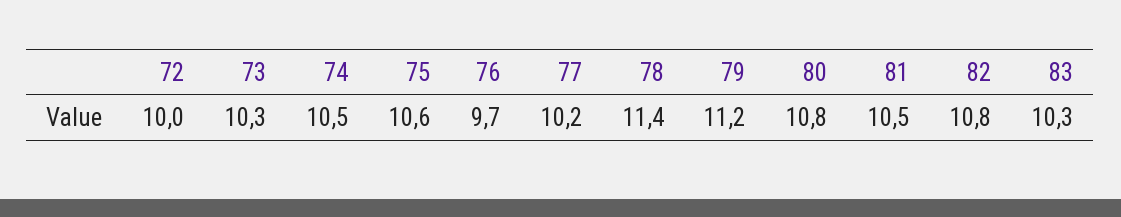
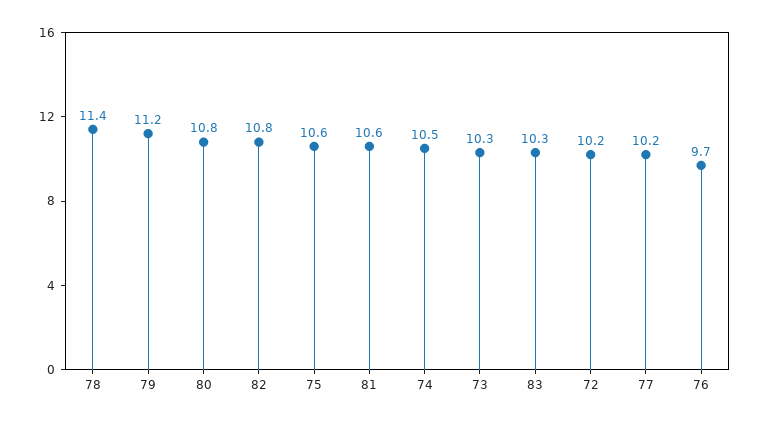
72: 10 -> 10.2
81: 10.5 -> 10.6

